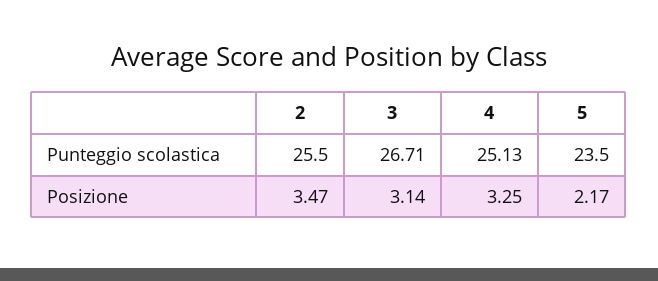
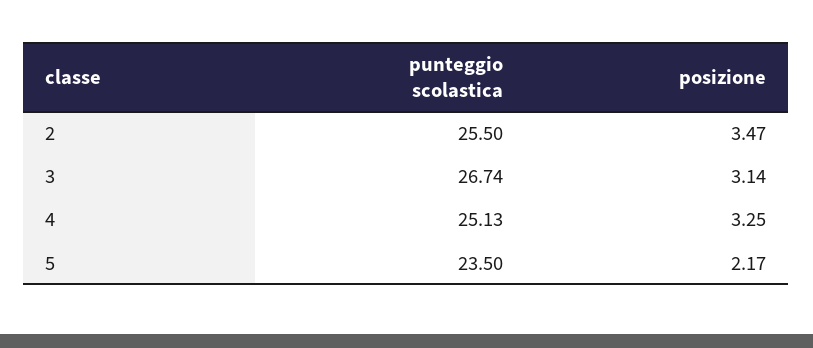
3, Punteggio scolastica: 26.71 -> 26.74

